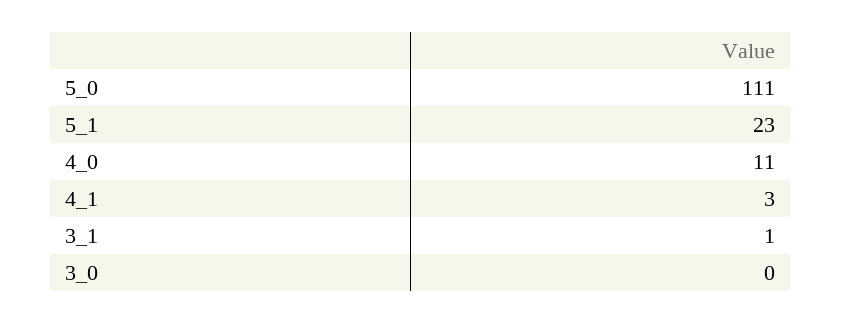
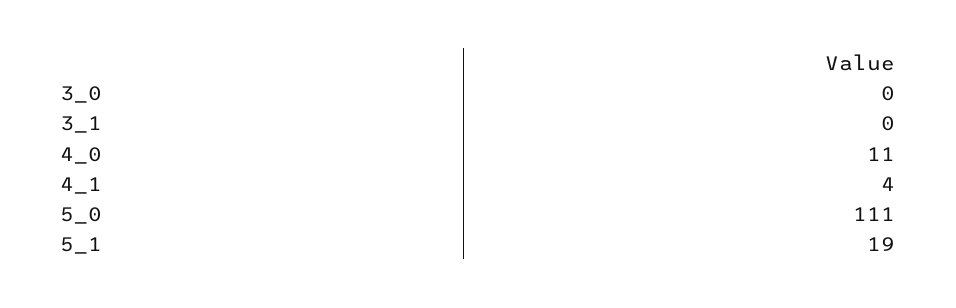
5_1: 23 -> 19
4_1: 3 -> 4
3_1: 1 -> 0

